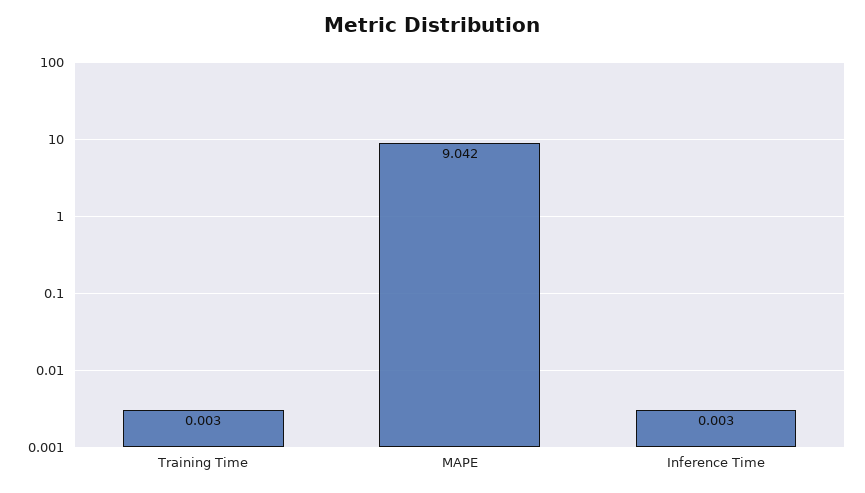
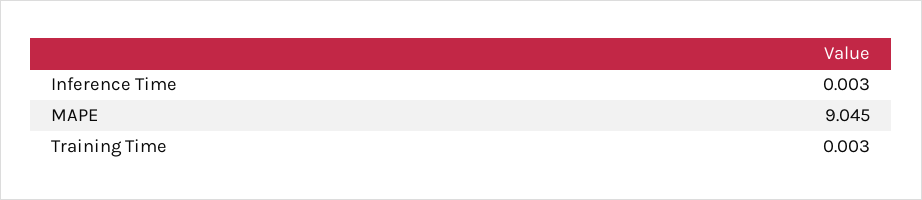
MAPE: 9.042 -> 9.045

